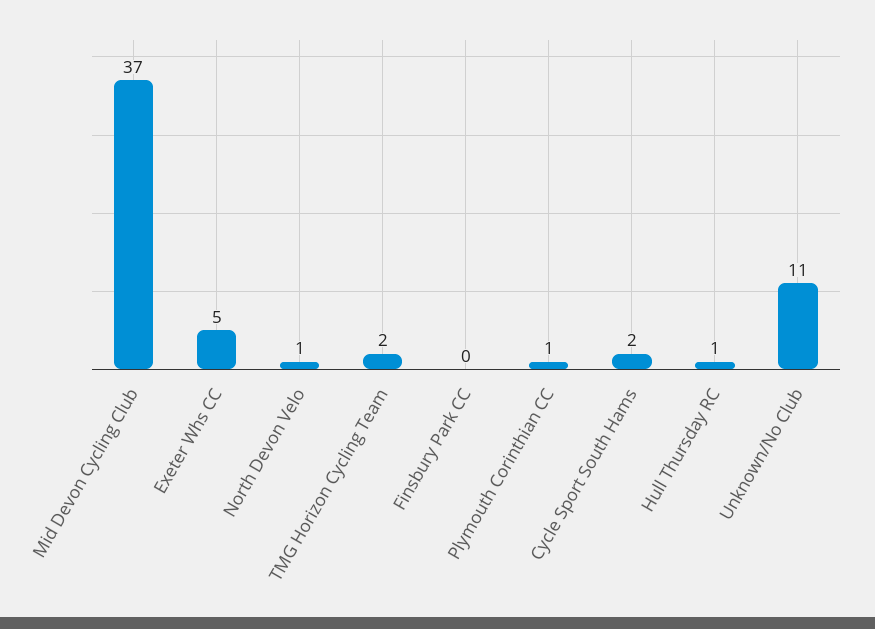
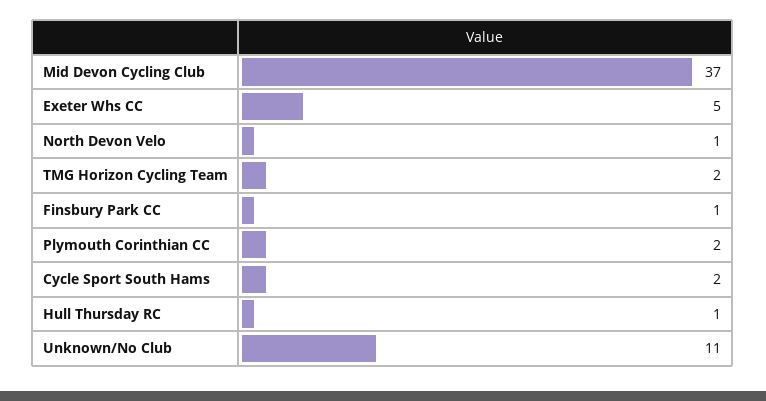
Finsbury Park CC: 0 -> 1
Plymouth Corinthian CC: 1 -> 2

